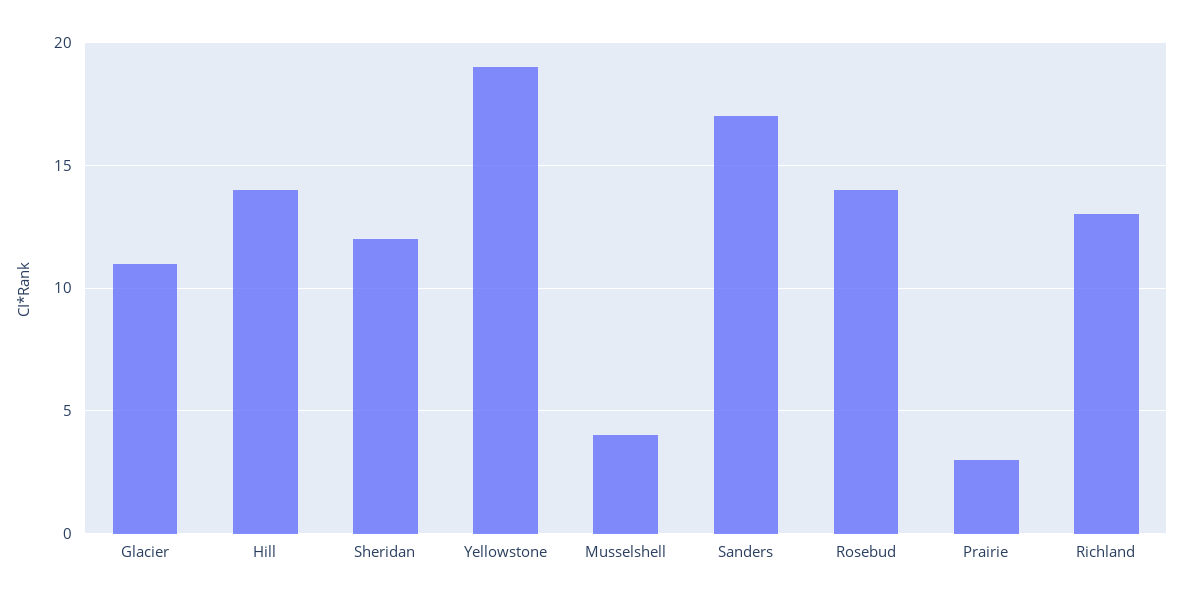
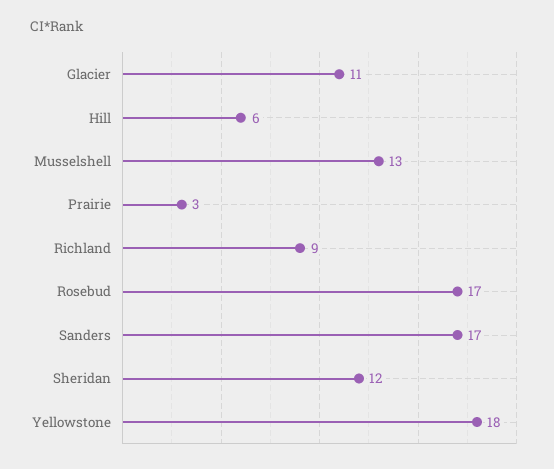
Hill: 14 -> 6
Yellowstone: 19 -> 18
Musselshell: 4 -> 13
Rosebud: 14 -> 17
Richland: 13 -> 9

